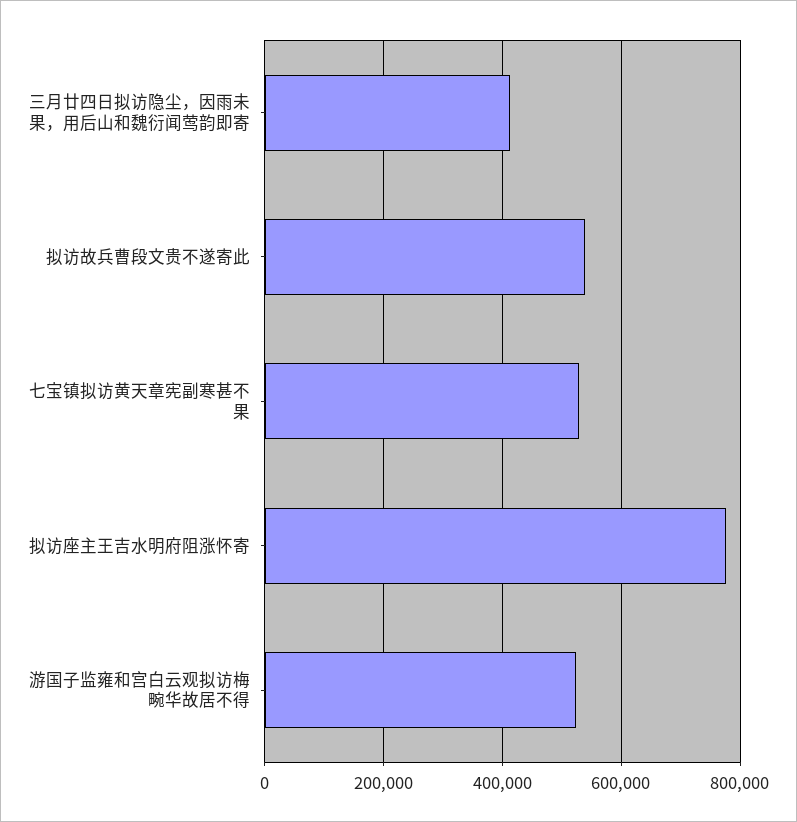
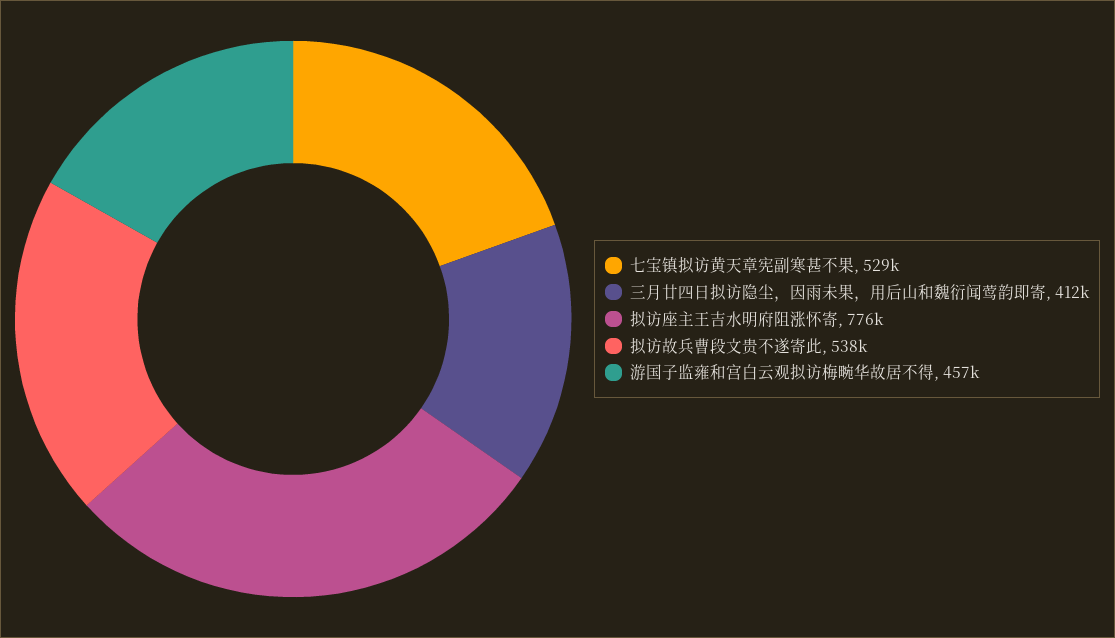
游国子监雍和宫白云观拟访梅畹华故居不得: 520000 -> 457000

